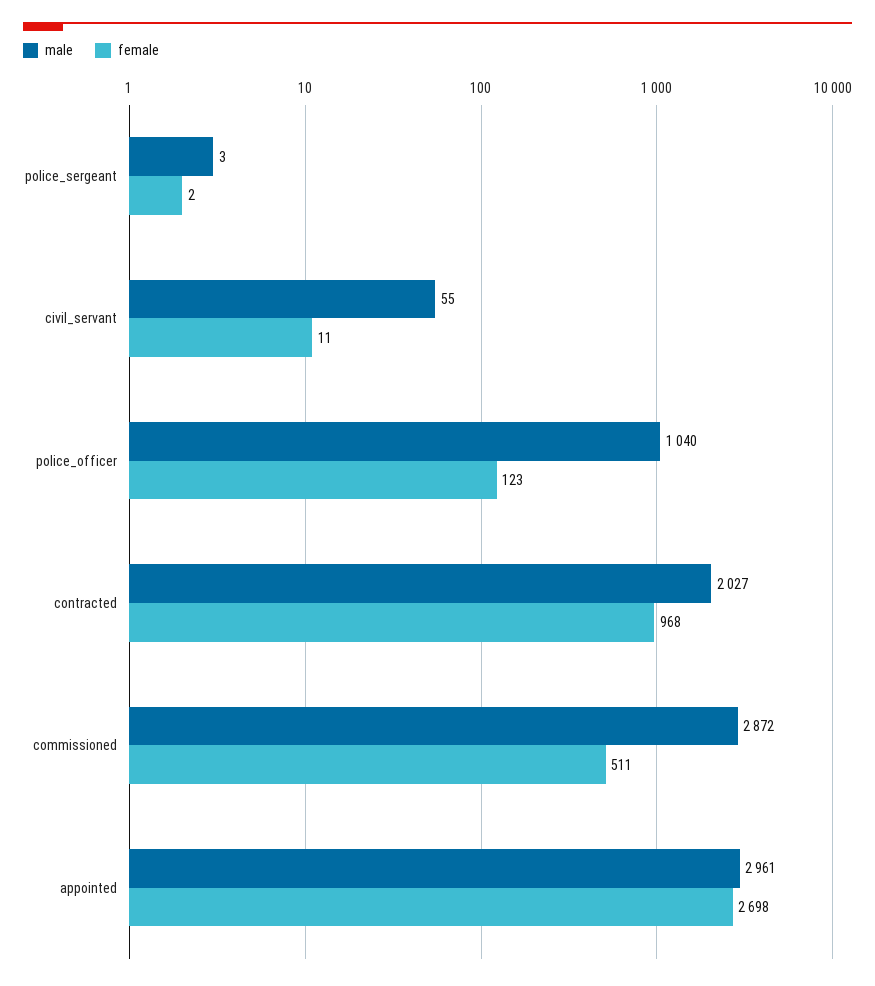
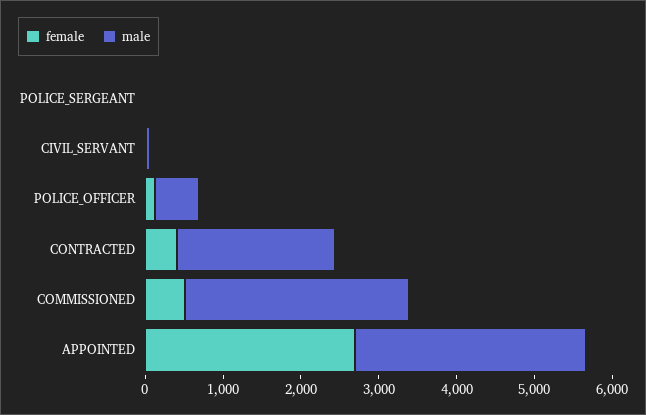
male, police_officer: 1040 -> 600
female, contracted: 968 -> 400

